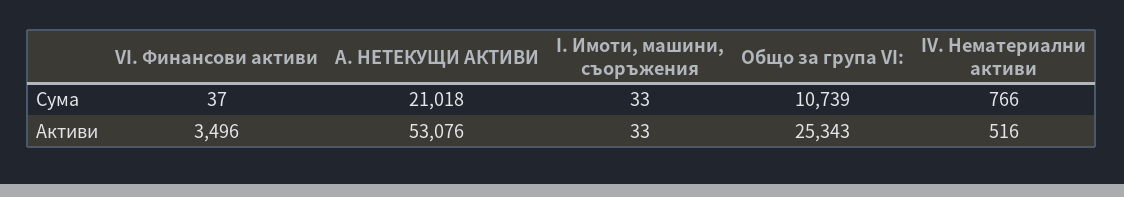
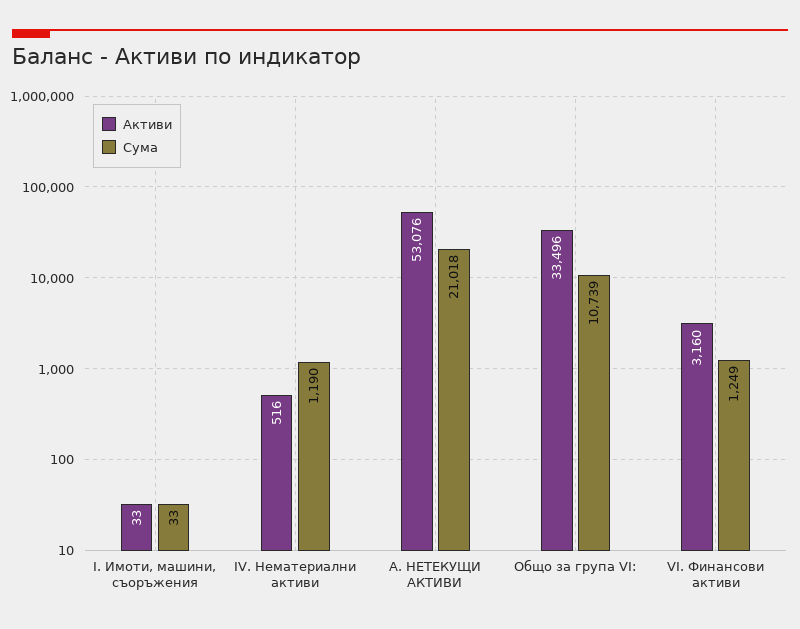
Сума, VI. Финансови активи: 37 -> 1249
Сума, IV. Нематериални активи: 766 -> 1190
Активи, VI. Финансови активи: 3496 -> 3160
Активи, Общо за група VI:: 25343 -> 33496

